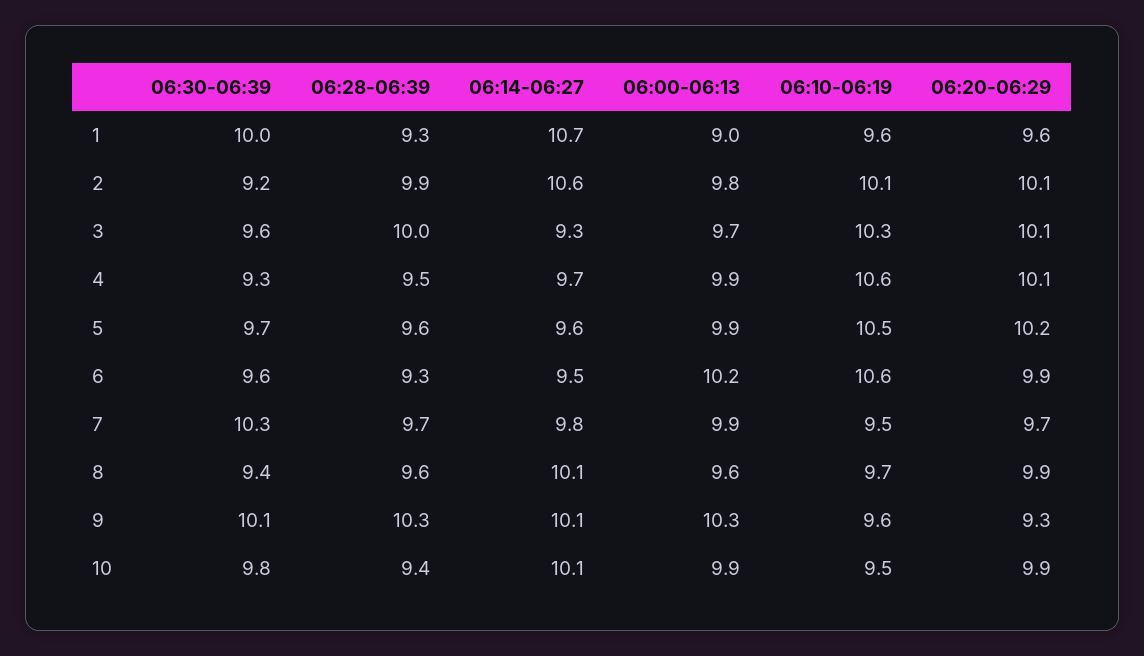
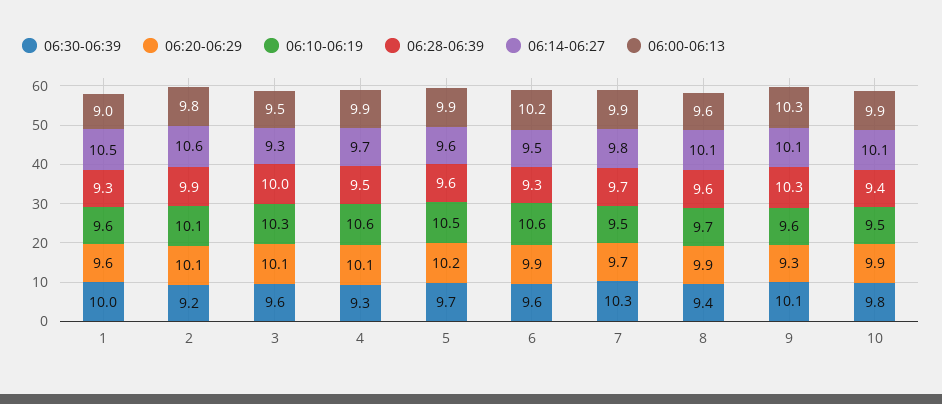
06:14-06:27, 1: 10.7 -> 10.5
06:00-06:13, 3: 9.7 -> 9.5

